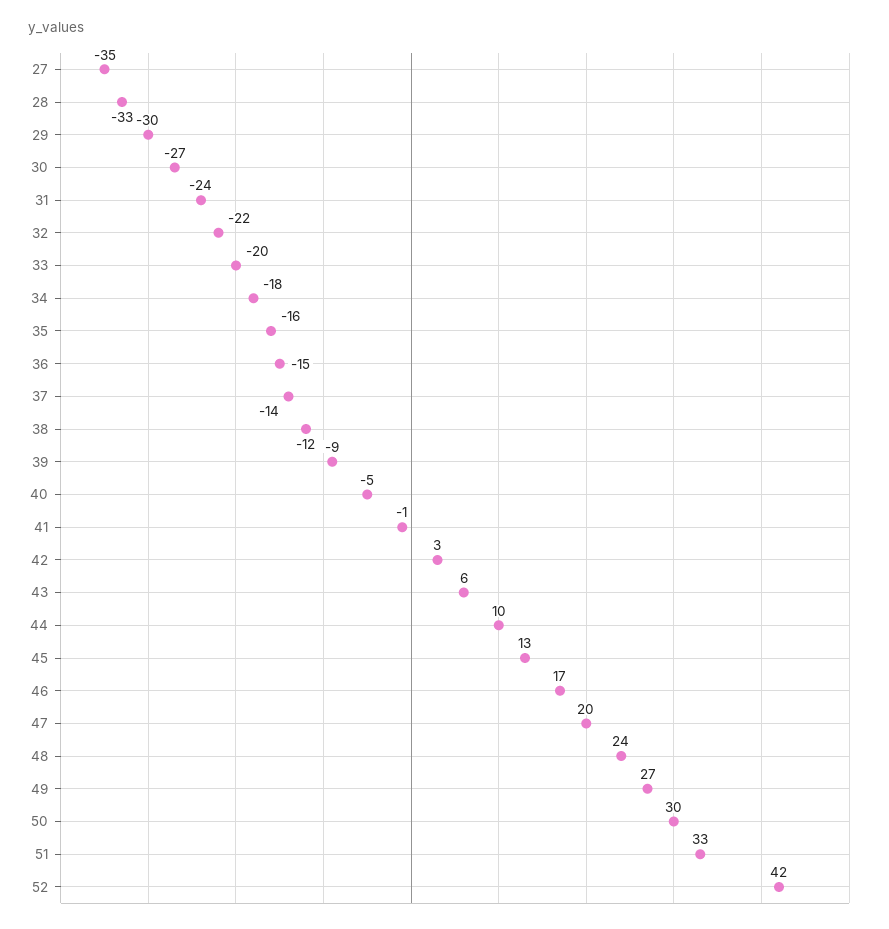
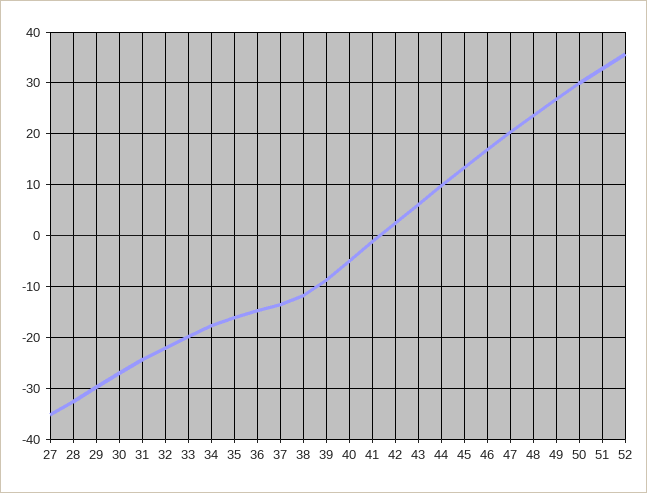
52: 42 -> 36

